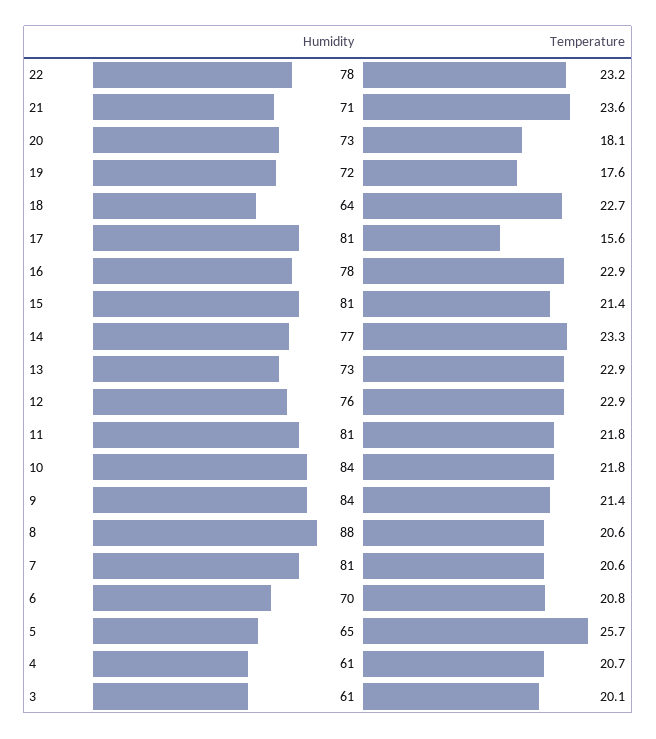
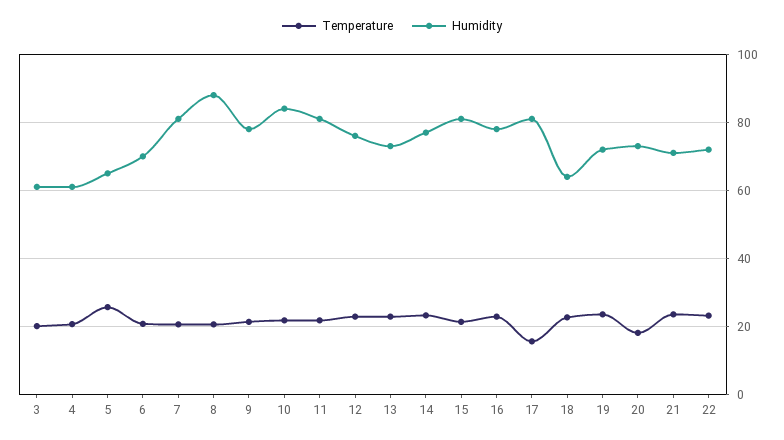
Humidity, 22: 78 -> 72
Temperature, 19: 17.6 -> 24
Humidity, 9: 84 -> 78

